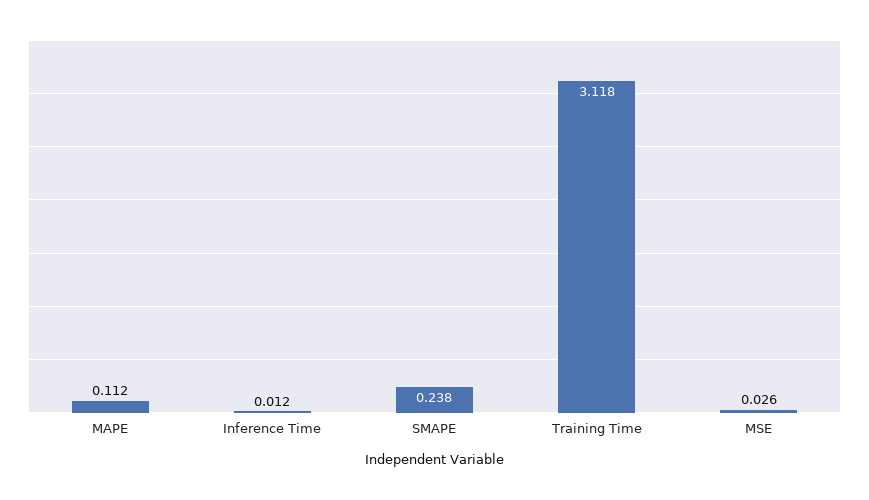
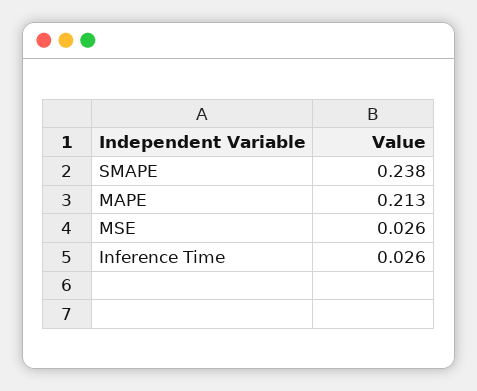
MAPE: 0.112 -> 0.213
Inference Time: 0.012 -> 0.026
Training Time: 3.118 -> none

